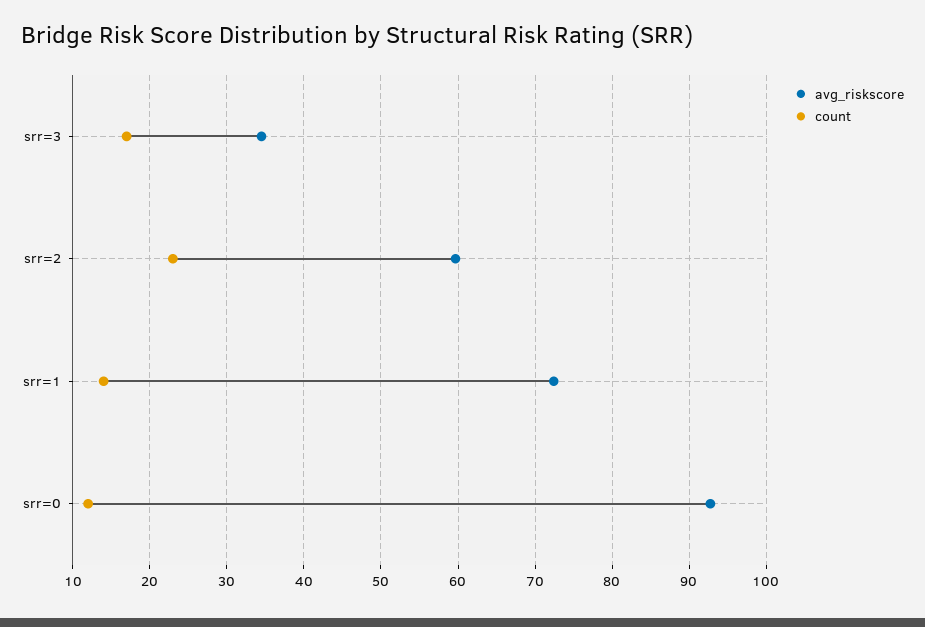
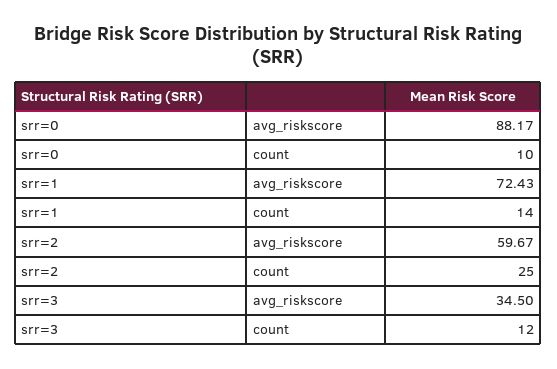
count, srr=3: 17 -> 12
count, srr=2: 23 -> 25
avg_riskscore, srr=0: 93 -> 88.17
count, srr=0: 12 -> 10

